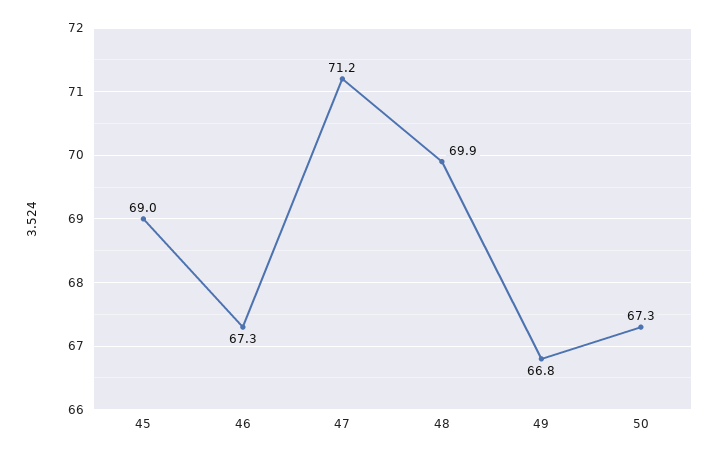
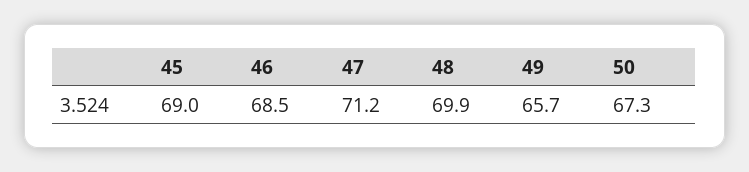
46: 67.3 -> 68.5
49: 66.8 -> 65.7

